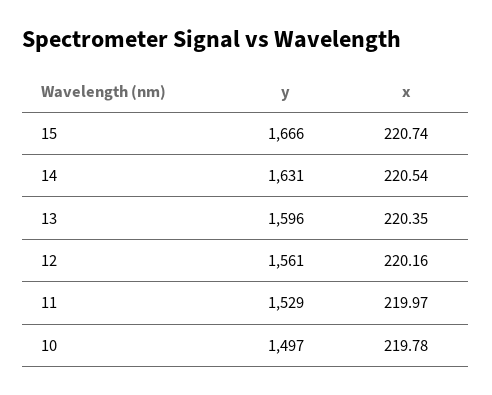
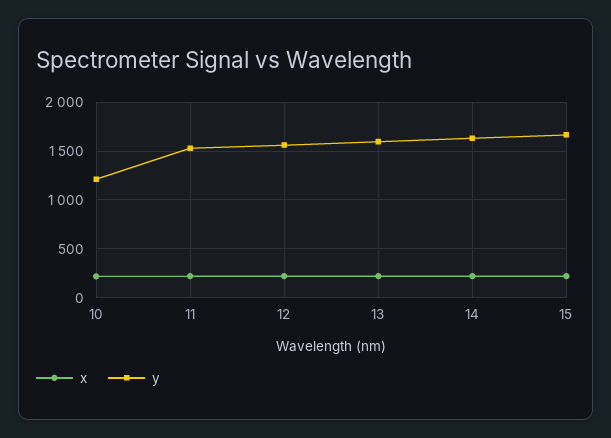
y, 10: 1497 -> 1200

